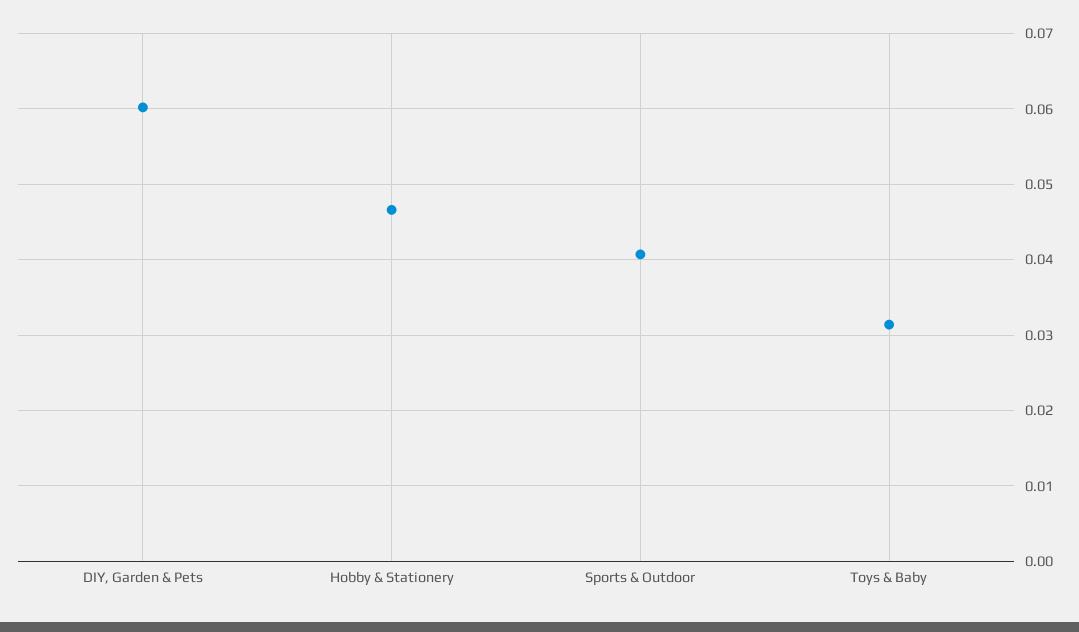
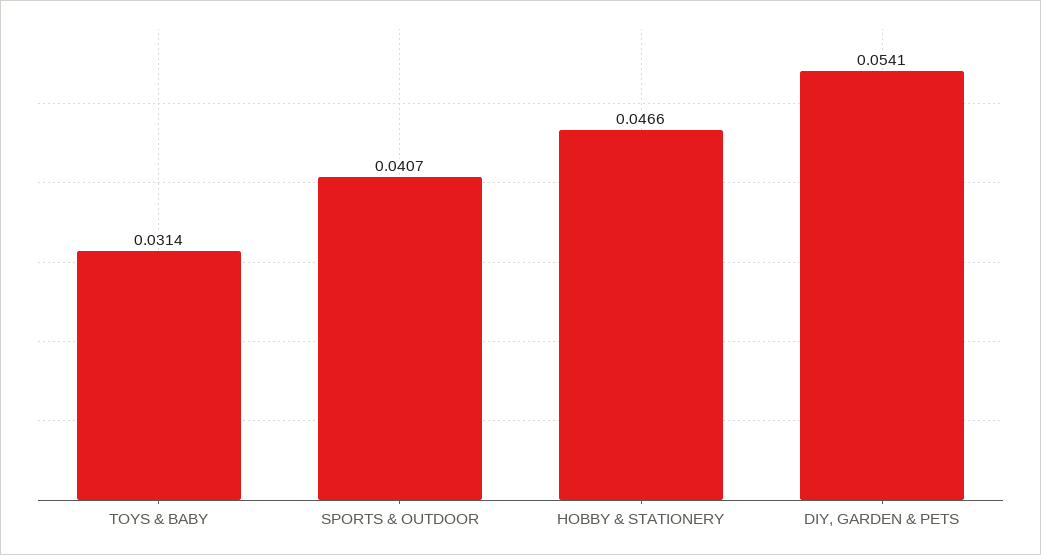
DIY, Garden & Pets: 0.06 -> 0.0541

